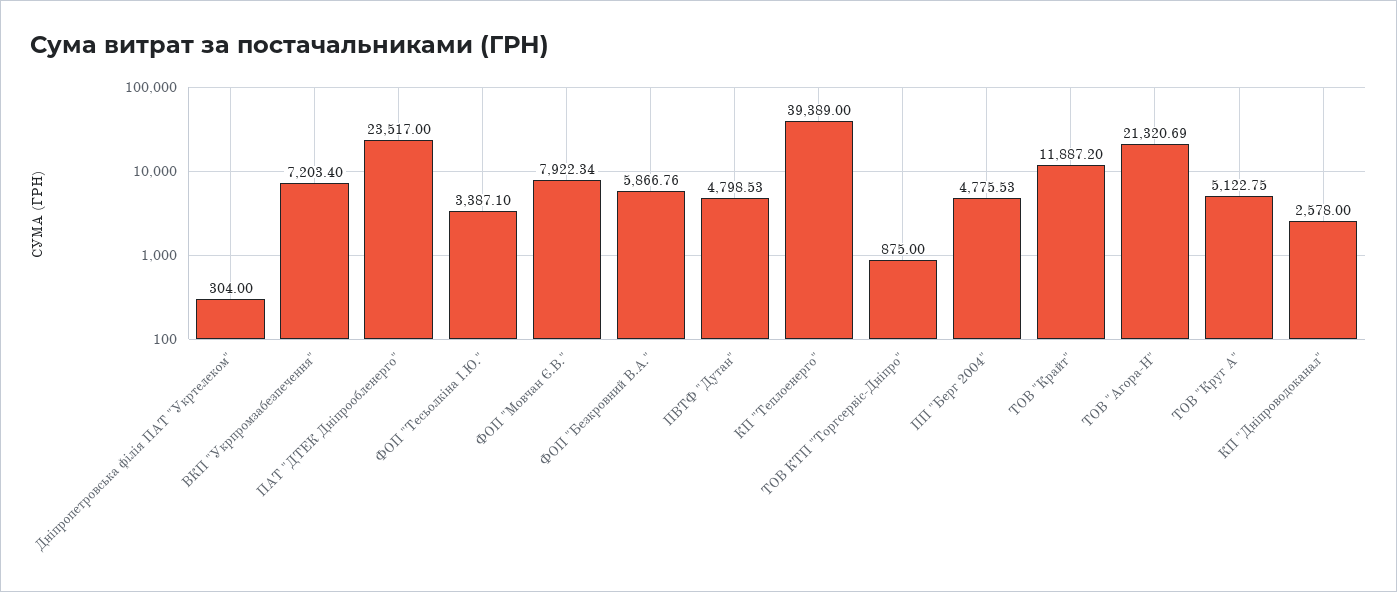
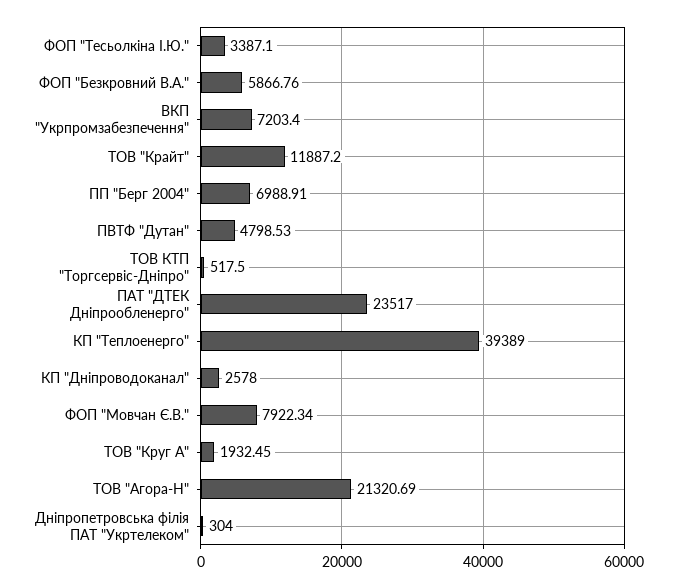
ТОВ КТП "Торгсервіс-Дніпро": 875 -> 517.5
ПП "Берг 2004": 4775.53 -> 6988.91
ТОВ "Круг А": 5122.75 -> 1932.45

